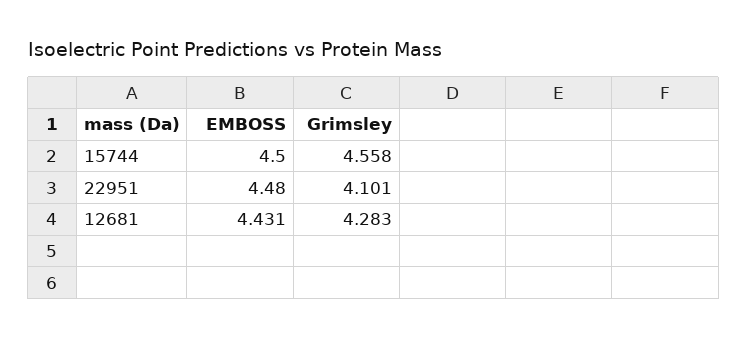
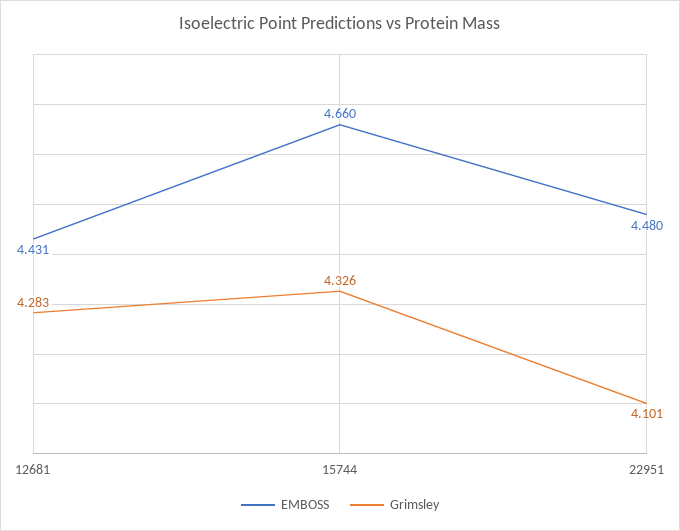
EMBOSS, 15744: 4.5 -> 4.66
Grimsley, 15744: 4.558 -> 4.326

